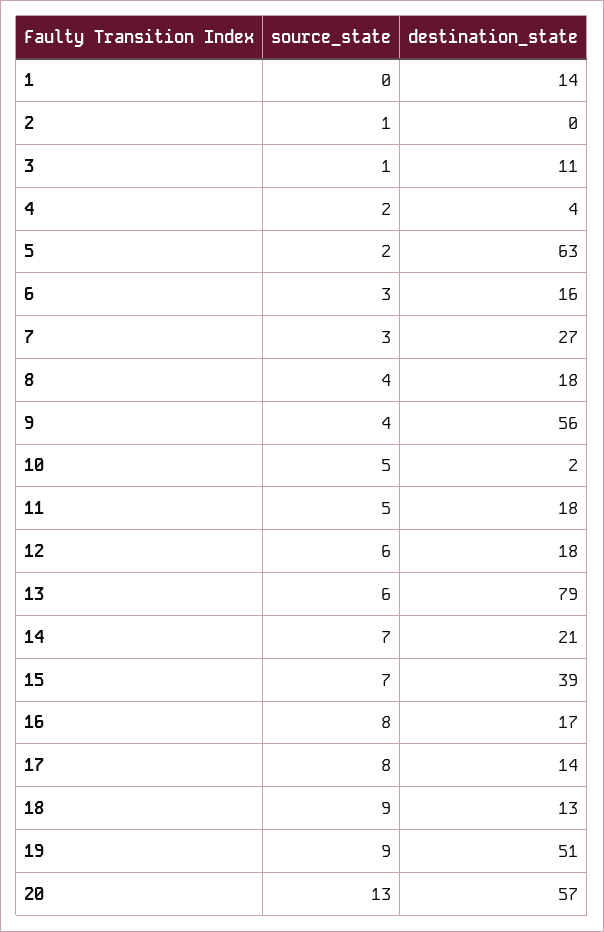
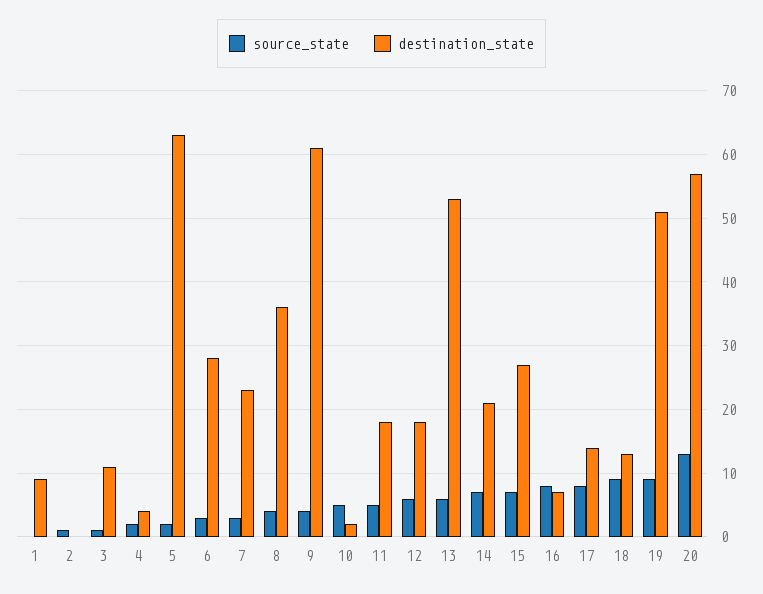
destination_state, 1: 14 -> 9
destination_state, 6: 16 -> 28
destination_state, 7: 27 -> 23
destination_state, 8: 18 -> 36
destination_state, 9: 56 -> 61
destination_state, 13: 79 -> 53
destination_state, 15: 39 -> 27
destination_state, 16: 17 -> 7

